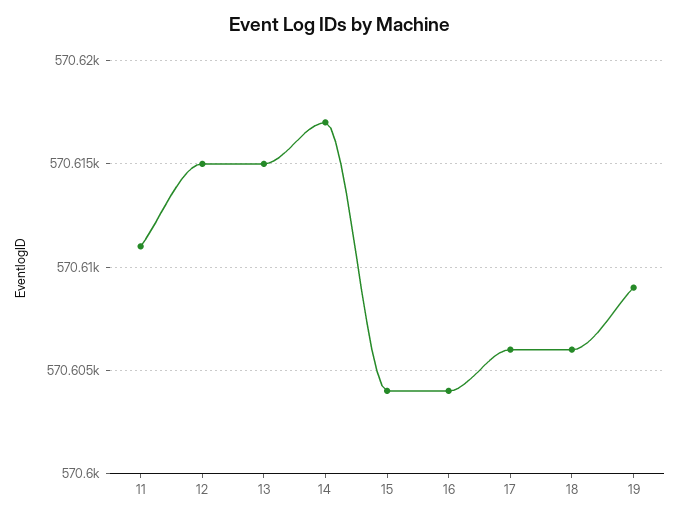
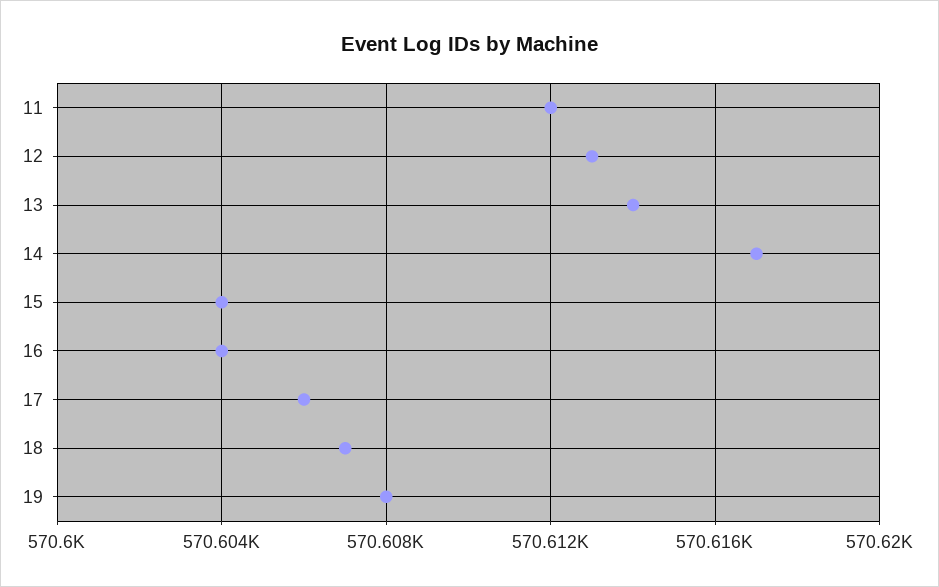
11: 570611 -> 570612
12: 570615 -> 570613
13: 570615 -> 570614
18: 570606 -> 570607
19: 570609 -> 570608

